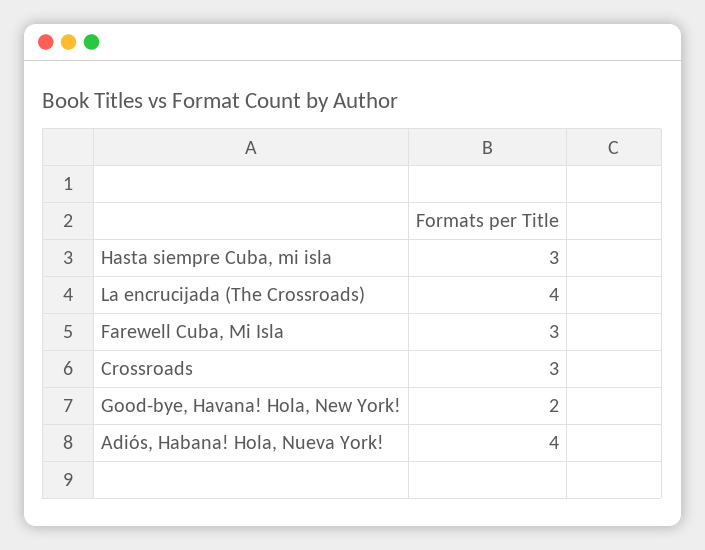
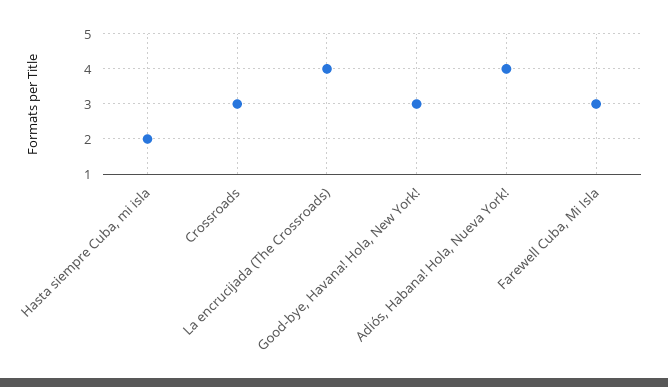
Hasta siempre Cuba, mi isla: 3 -> 2
Good-bye, Havana! Hola, New York!: 2 -> 3

